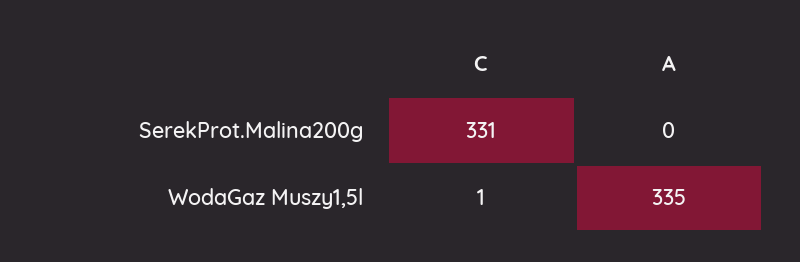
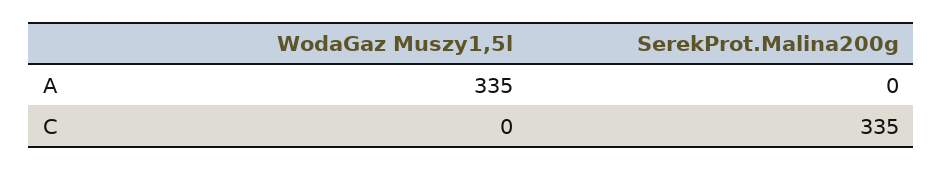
C, SerekProt.Malina200g: 331 -> 335
C, WodaGaz Muszy1,5l: 1 -> 0

